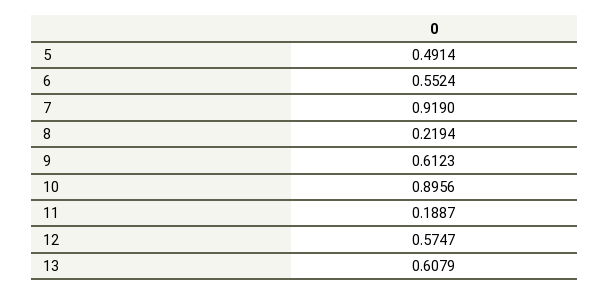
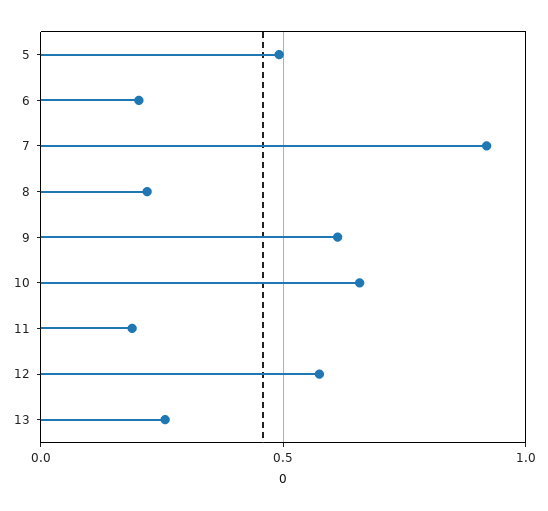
6: 0.5524 -> 0.2
10: 0.8956 -> 0.65
13: 0.6079 -> 0.25

